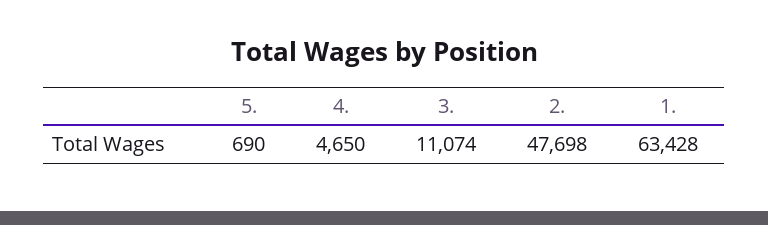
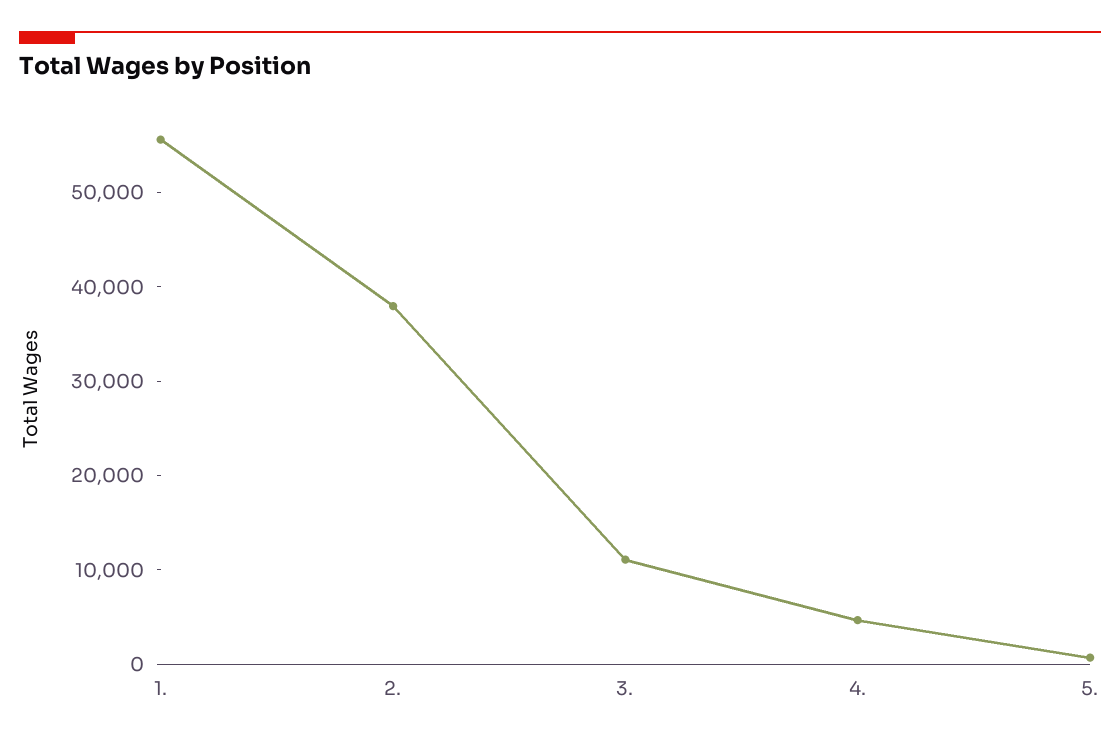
2.: 47698 -> 38000
1.: 63428 -> 56000

